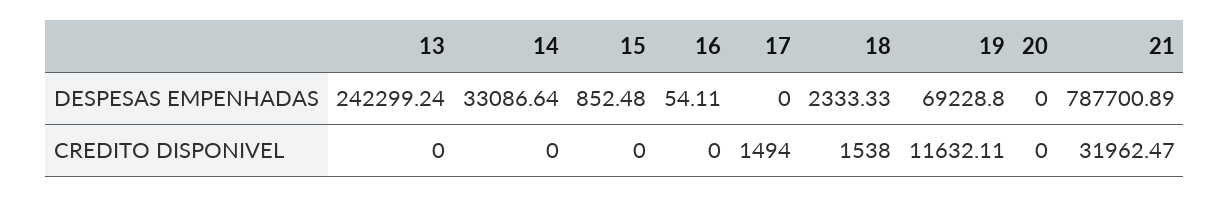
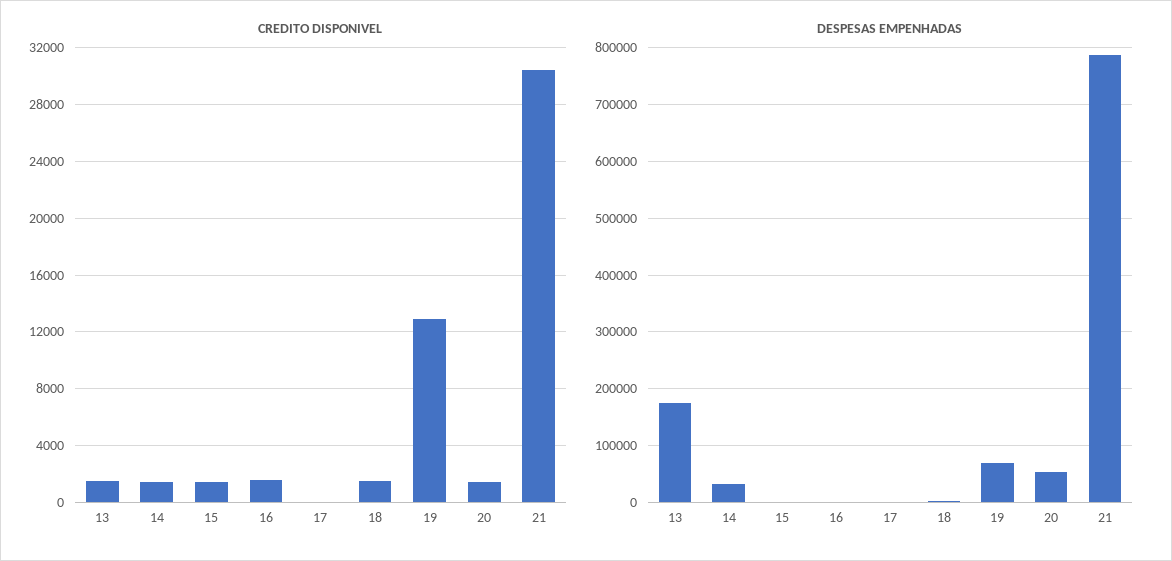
DESPESAS EMPENHADAS, 13: 242299.24 -> 180000
DESPESAS EMPENHADAS, 20: 0 -> 60000
CREDITO DISPONIVEL, 13: 0 -> 1500
CREDITO DISPONIVEL, 14: 0 -> 1500
CREDITO DISPONIVEL, 15: 0 -> 1500
CREDITO DISPONIVEL, 16: 0 -> 1500
CREDITO DISPONIVEL, 17: 1494 -> 0
CREDITO DISPONIVEL, 19: 11632.11 -> 13000
CREDITO DISPONIVEL, 20: 0 -> 1500
CREDITO DISPONIVEL, 21: 31962.47 -> 30500

